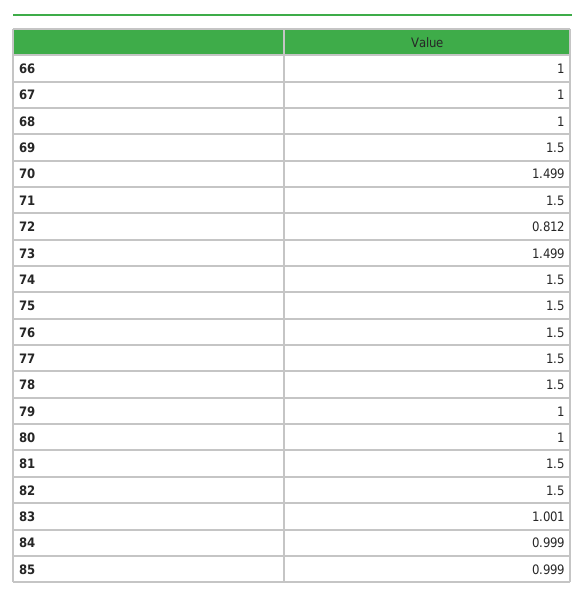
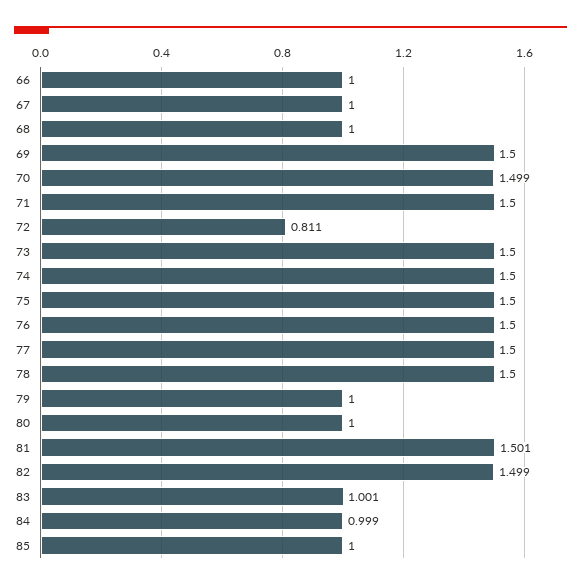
72: 0.812 -> 0.811
73: 1.499 -> 1.5
81: 1.5 -> 1.501
82: 1.5 -> 1.499
85: 0.999 -> 1

